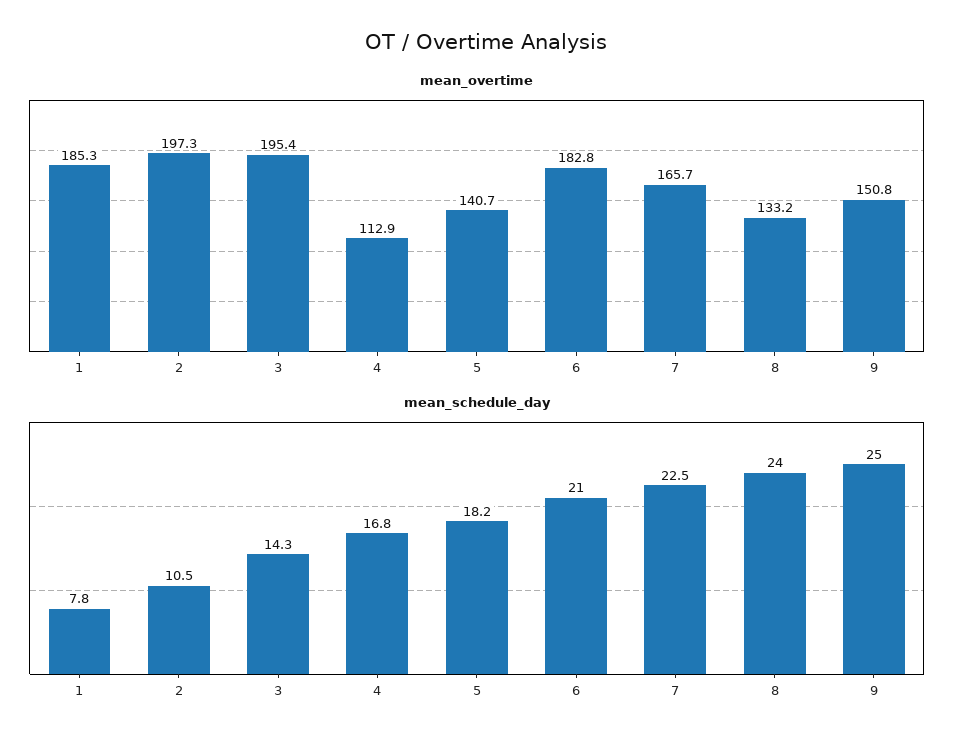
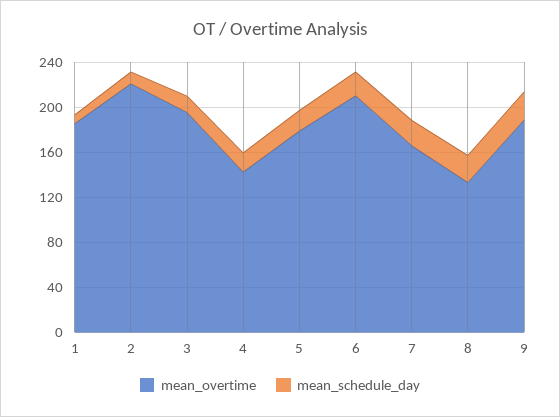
mean_overtime, 2: 197.3 -> 220
mean_overtime, 4: 112.9 -> 140
mean_overtime, 5: 140.7 -> 180
mean_overtime, 6: 182.8 -> 210
mean_overtime, 9: 150.8 -> 190

